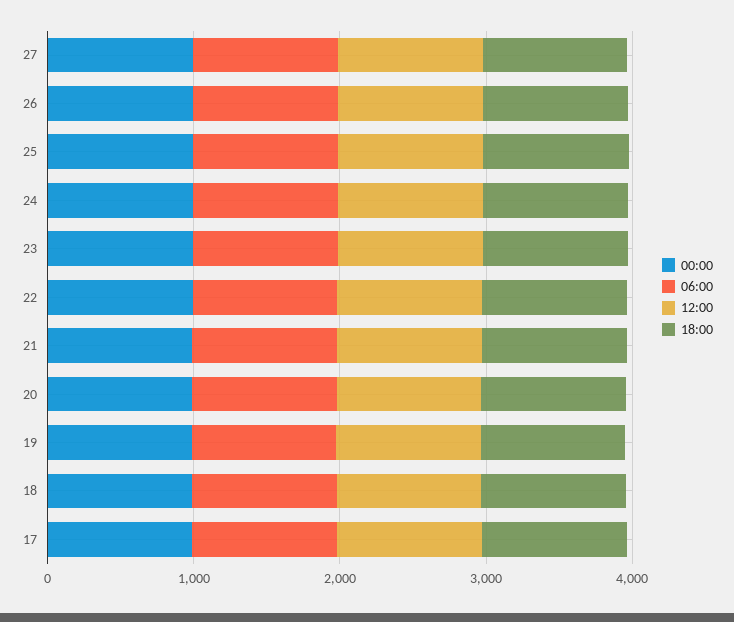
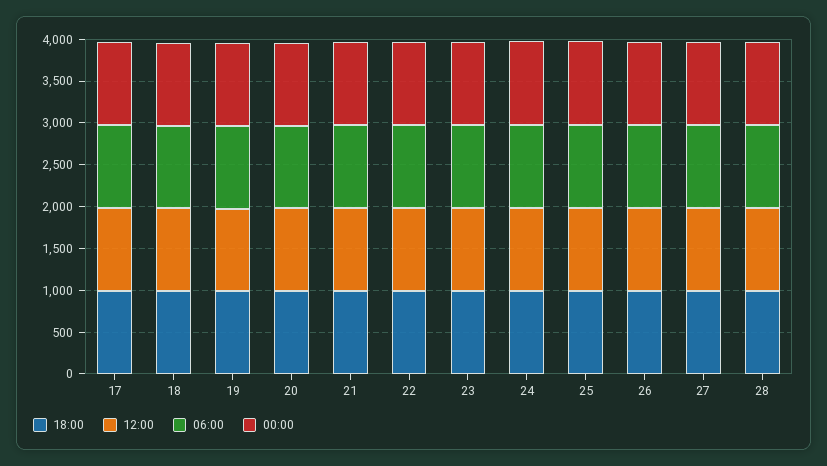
18:00, 28: none -> 1000
12:00, 28: none -> 1000
06:00, 28: none -> 1000
00:00, 28: none -> 1000

